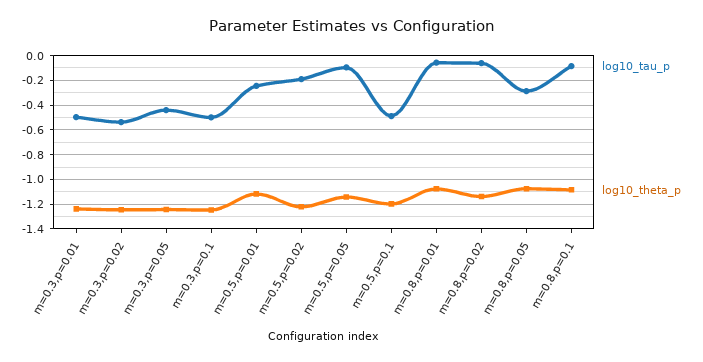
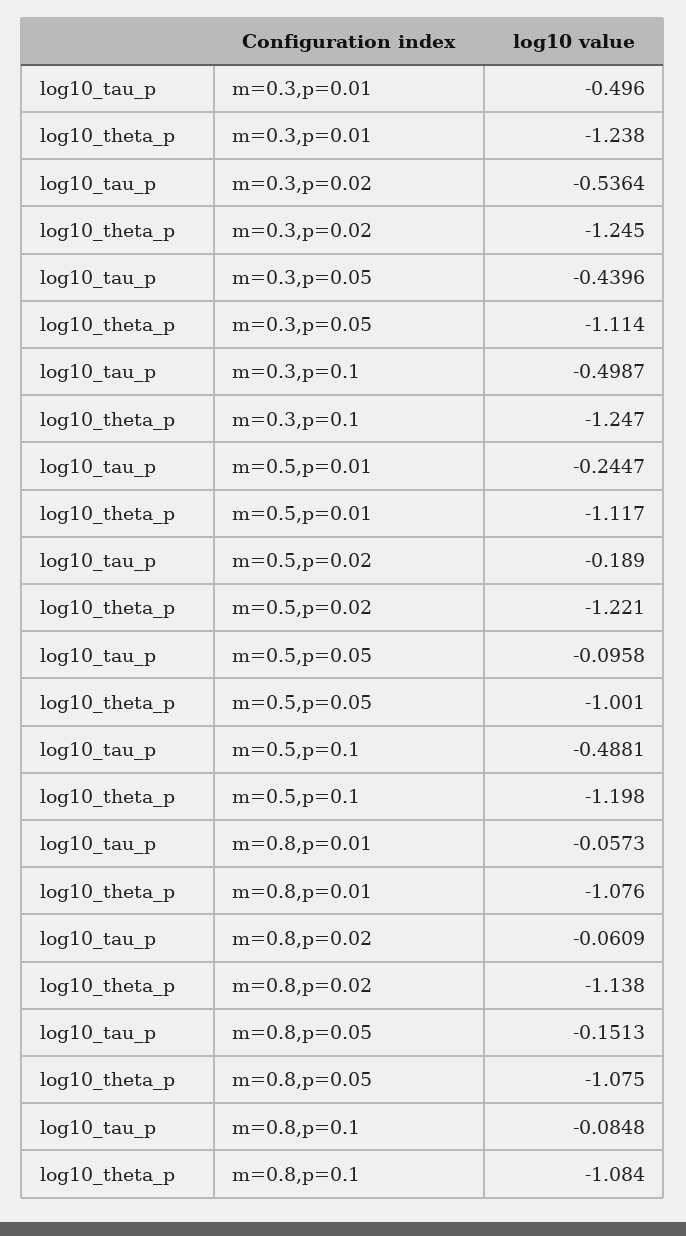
log10_theta_p, m=0.3,p=0.05: -1.25 -> -1.114
log10_theta_p, m=0.5,p=0.05: -1.15 -> -1.001
log10_tau_p, m=0.8,p=0.05: -0.3 -> -0.1513

